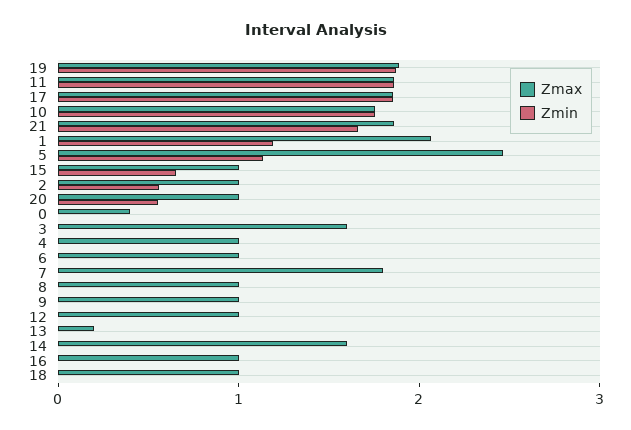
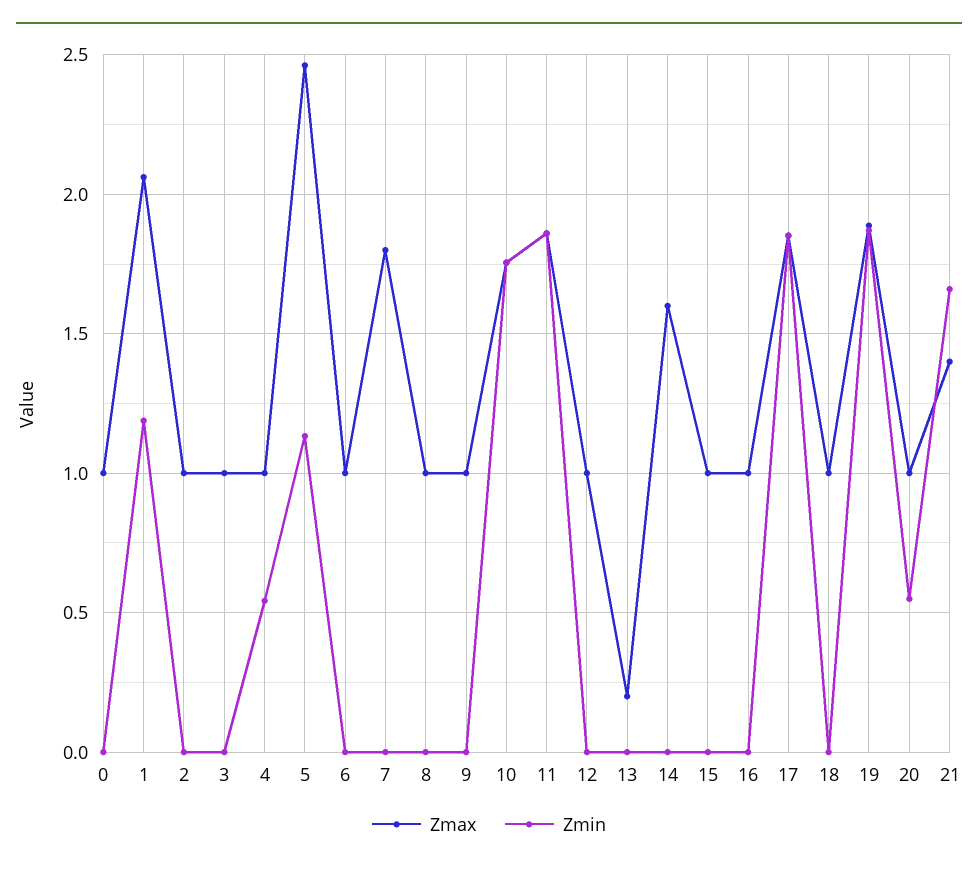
Zmax, 21: 1.8 -> 1.4
Zmin, 15: 0.6 -> 0
Zmin, 2: 0.6 -> 0
Zmax, 0: 0.4 -> 1
Zmax, 3: 1.6 -> 1
Zmin, 4: 0 -> 0.55

